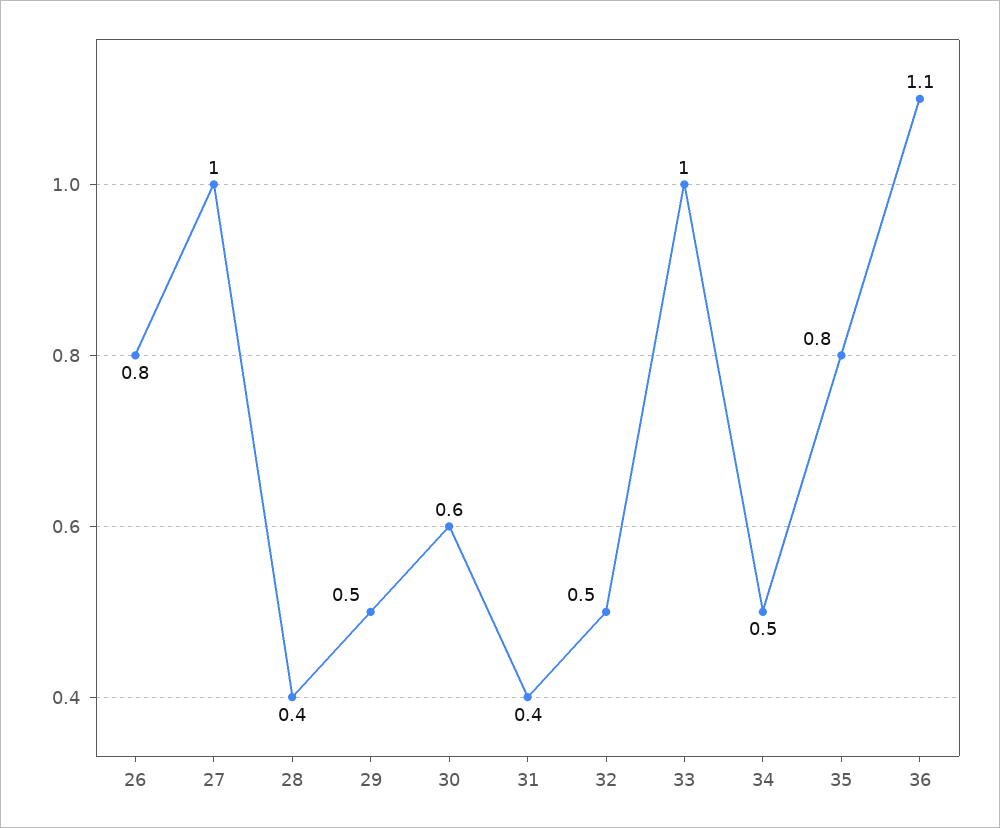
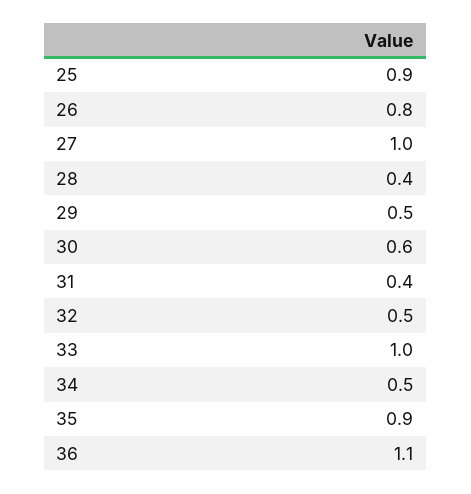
35: 0.8 -> 0.9
25: none -> 0.9

